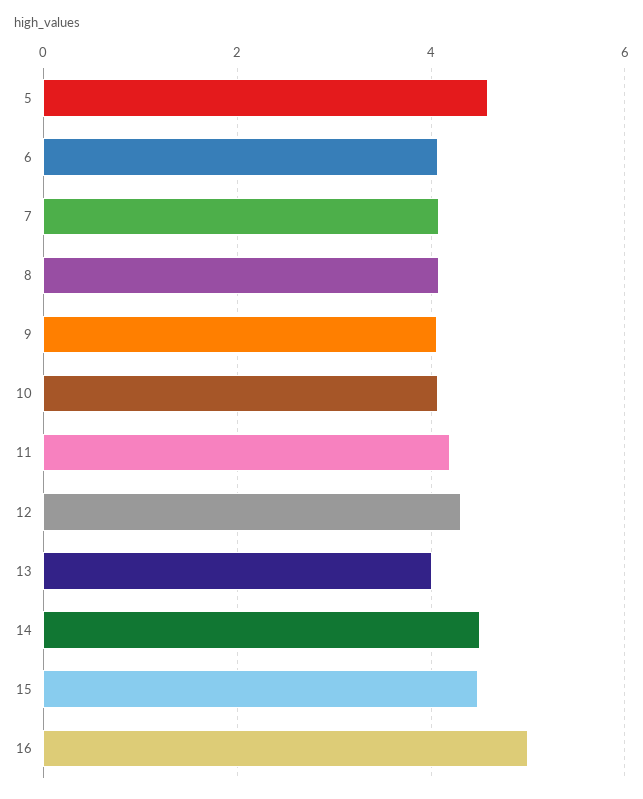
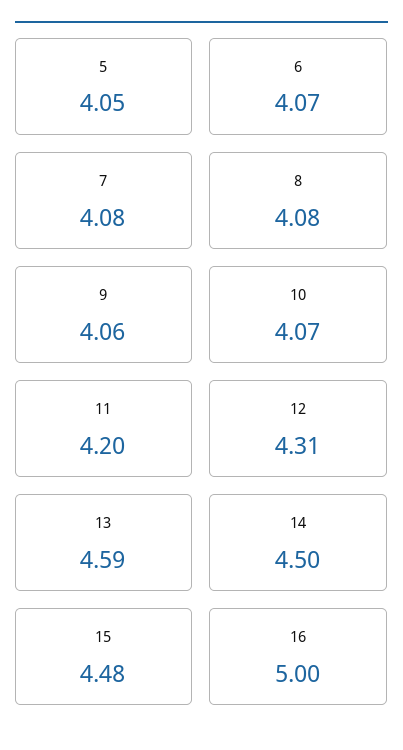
5: 4.6 -> 4.05
13: 4 -> 4.59

